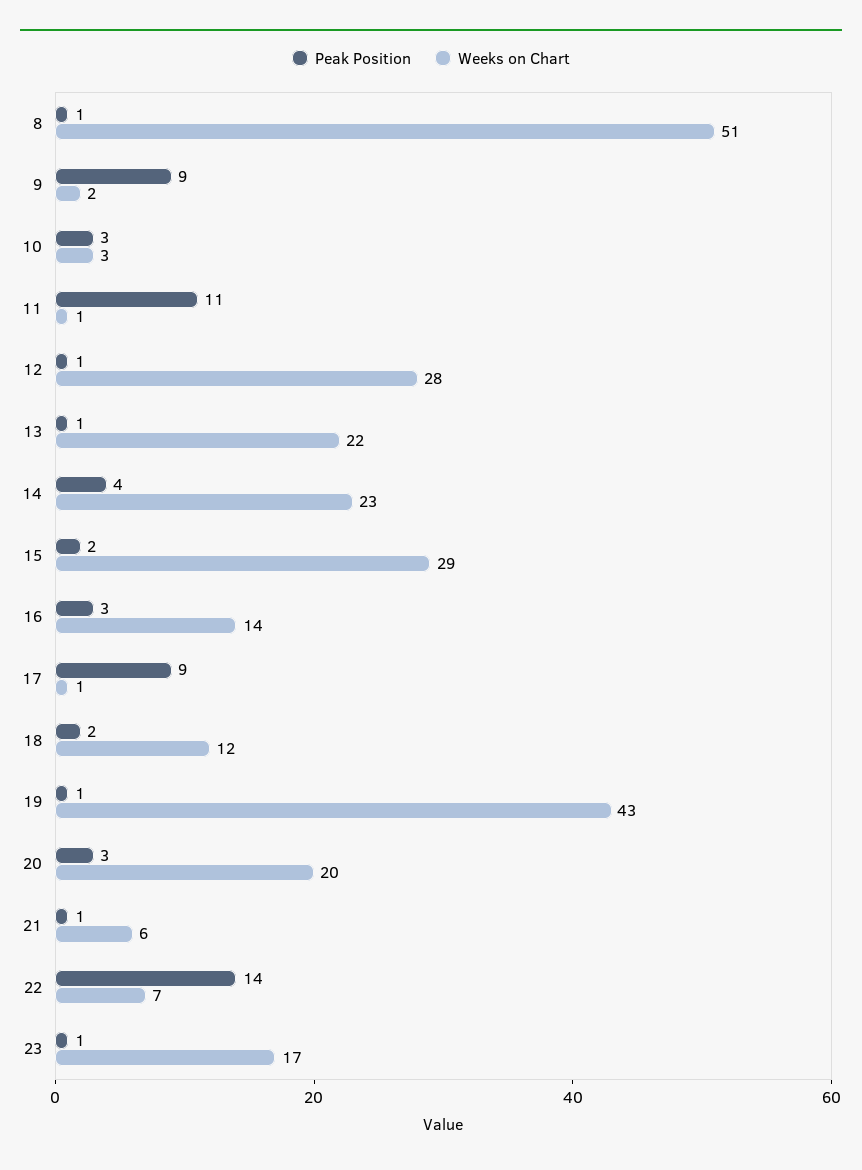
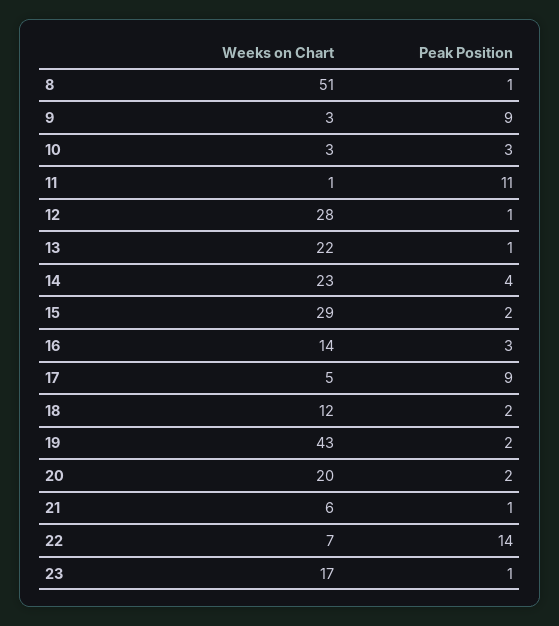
Weeks on Chart, 9: 2 -> 3
Weeks on Chart, 17: 1 -> 5
Peak Position, 19: 1 -> 2
Peak Position, 20: 3 -> 2

